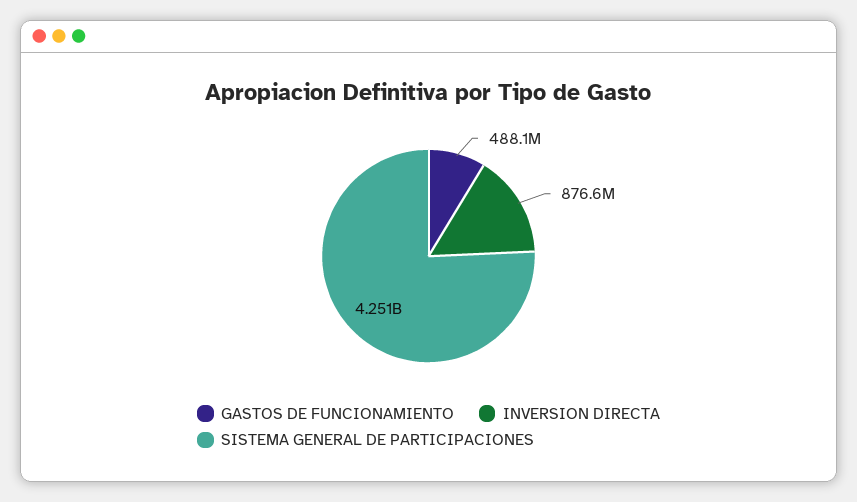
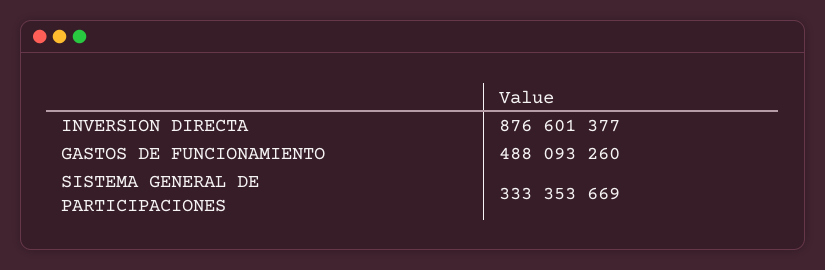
SISTEMA GENERAL DE PARTICIPACIONES: 4251000000 -> 333353669

